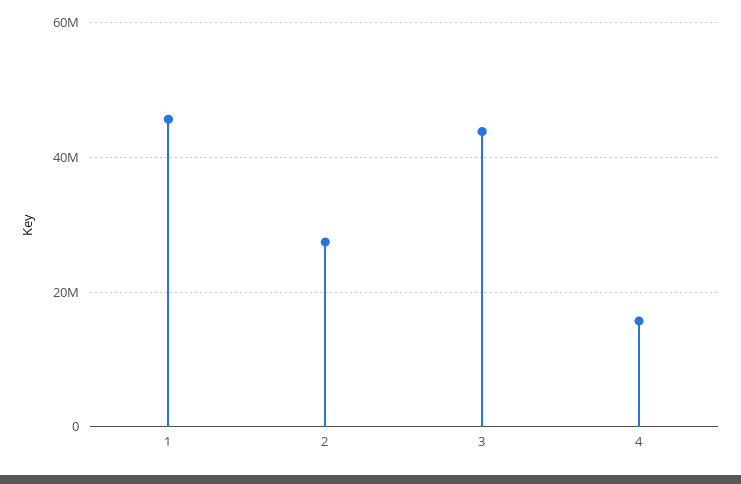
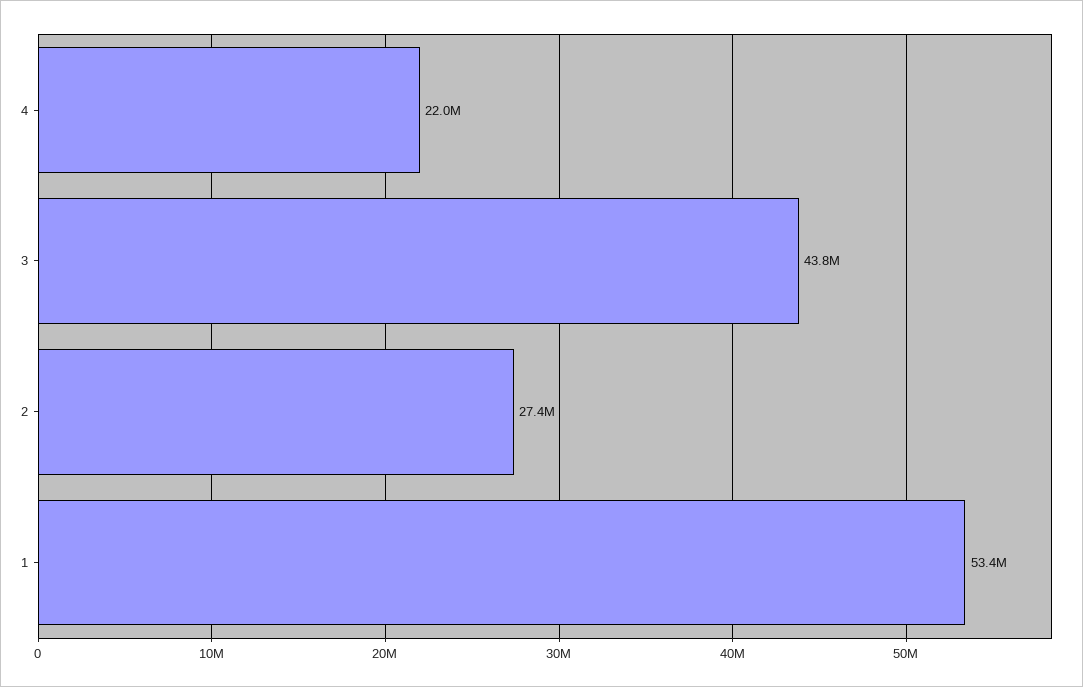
1: 46000000 -> 53400000
4: 16000000 -> 22000000

